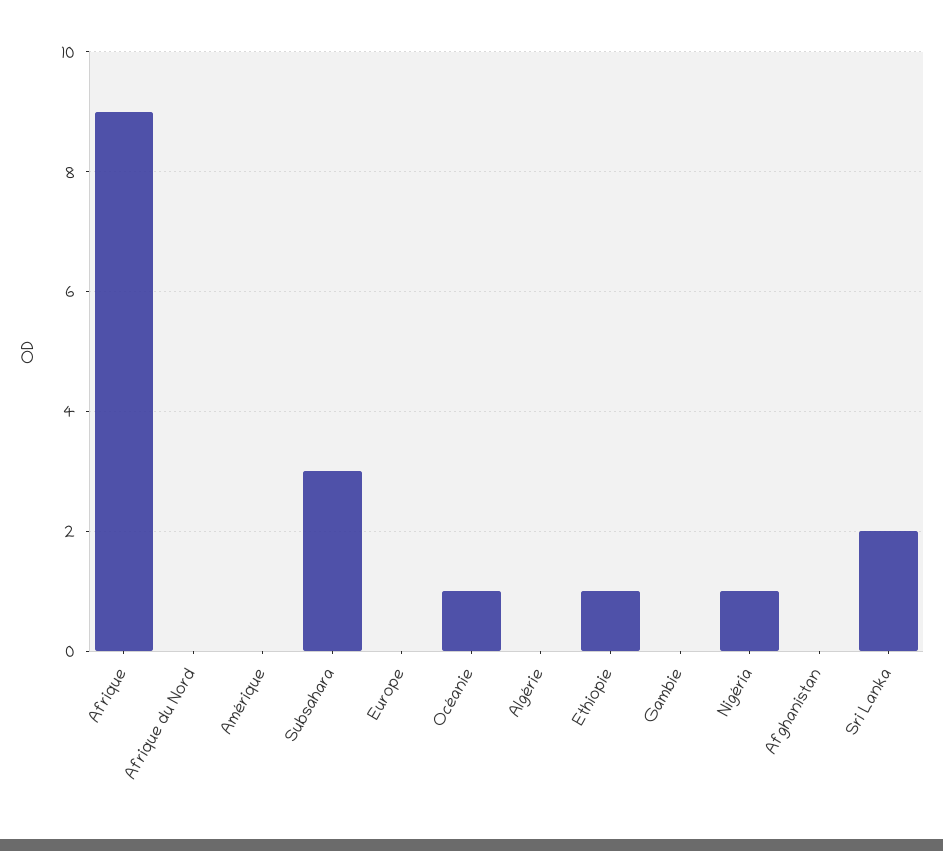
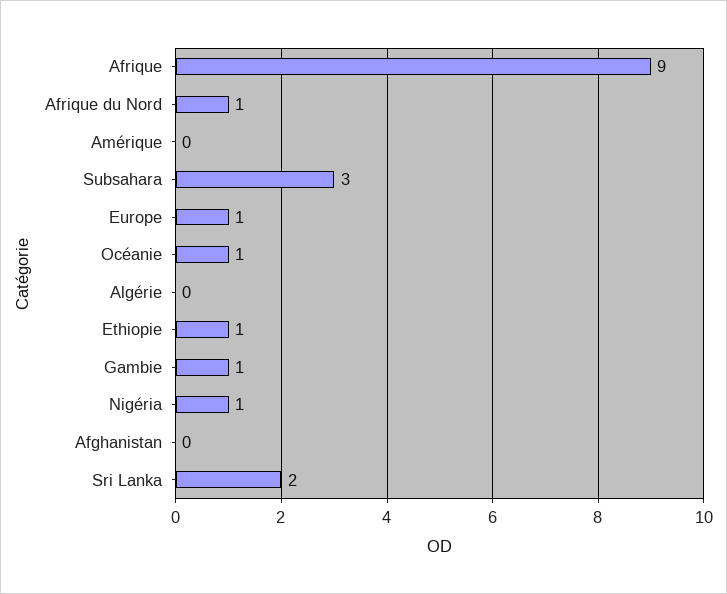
Afrique du Nord: 0 -> 1
Europe: 0 -> 1
Gambie: 0 -> 1

